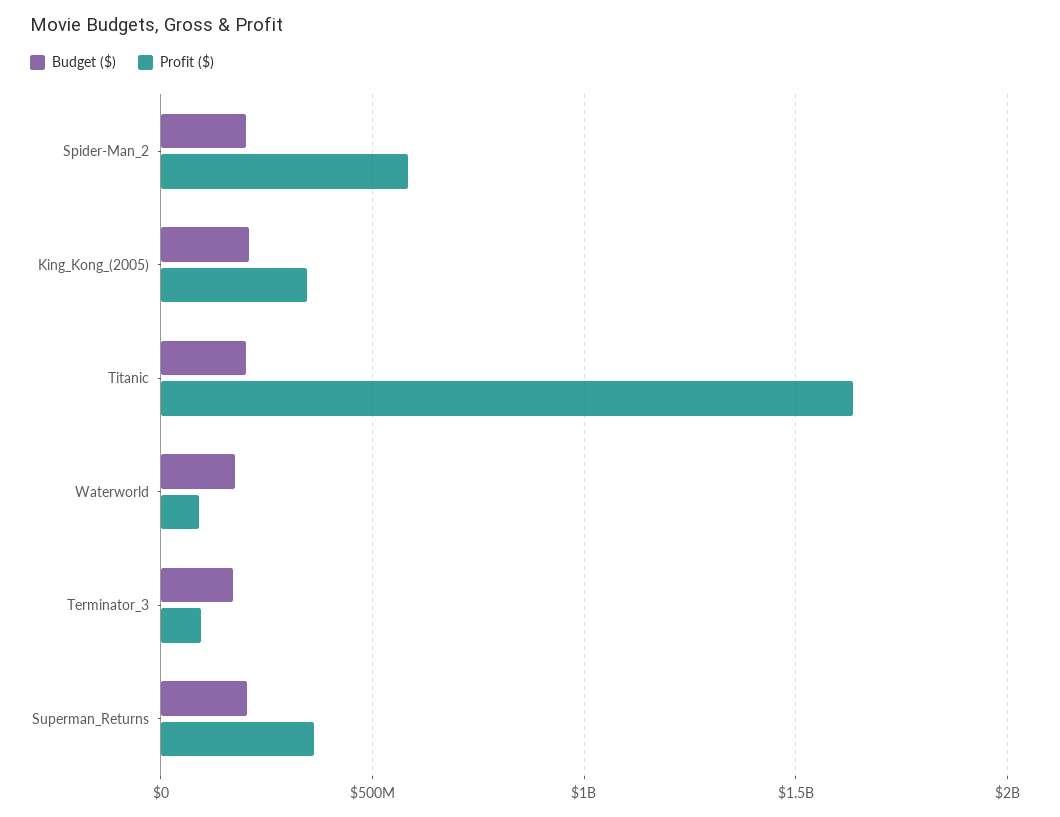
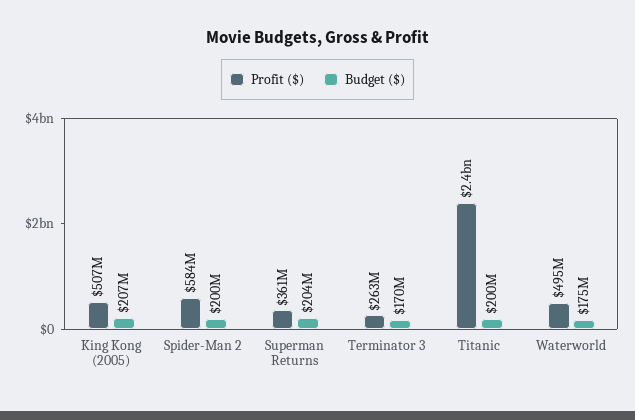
Profit ($), King_Kong_(2005): 350000000 -> 507000000
Profit ($), Titanic: 1650000000 -> 2400000000
Profit ($), Waterworld: 100000000 -> 495000000
Profit ($), Terminator_3: 100000000 -> 263000000

